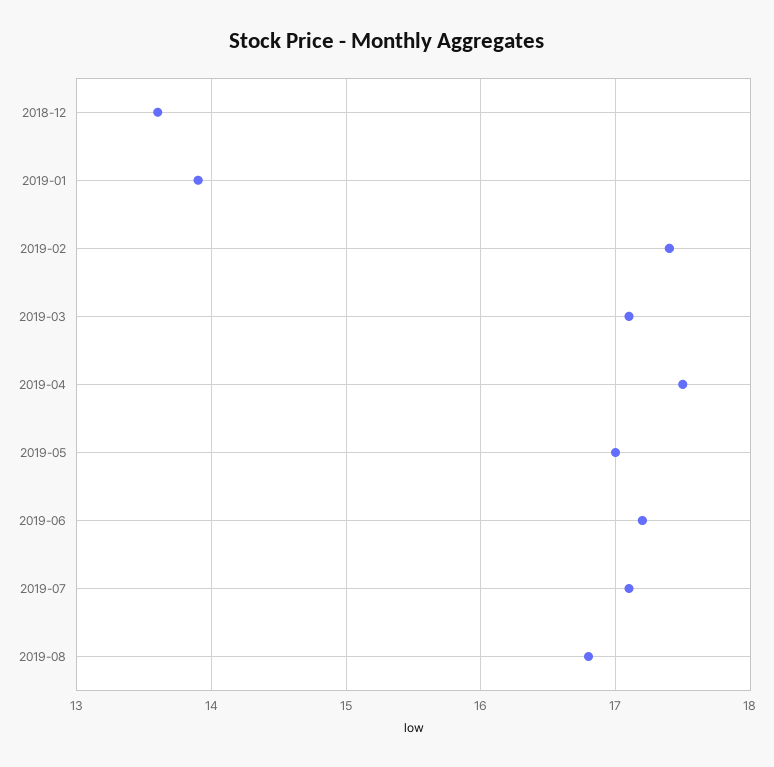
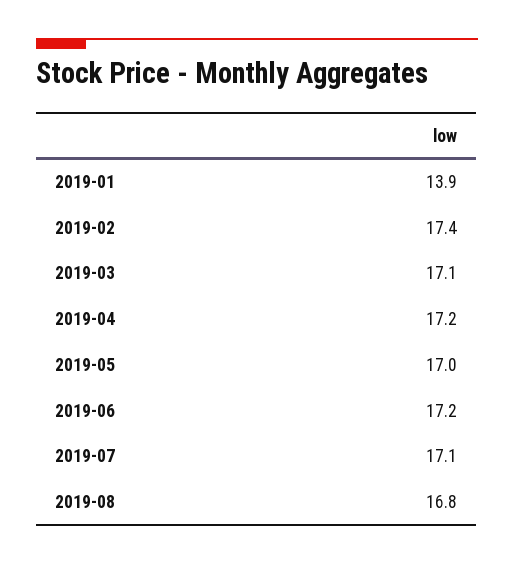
2018-12: 13.6 -> none
2019-04: 17.5 -> 17.2

